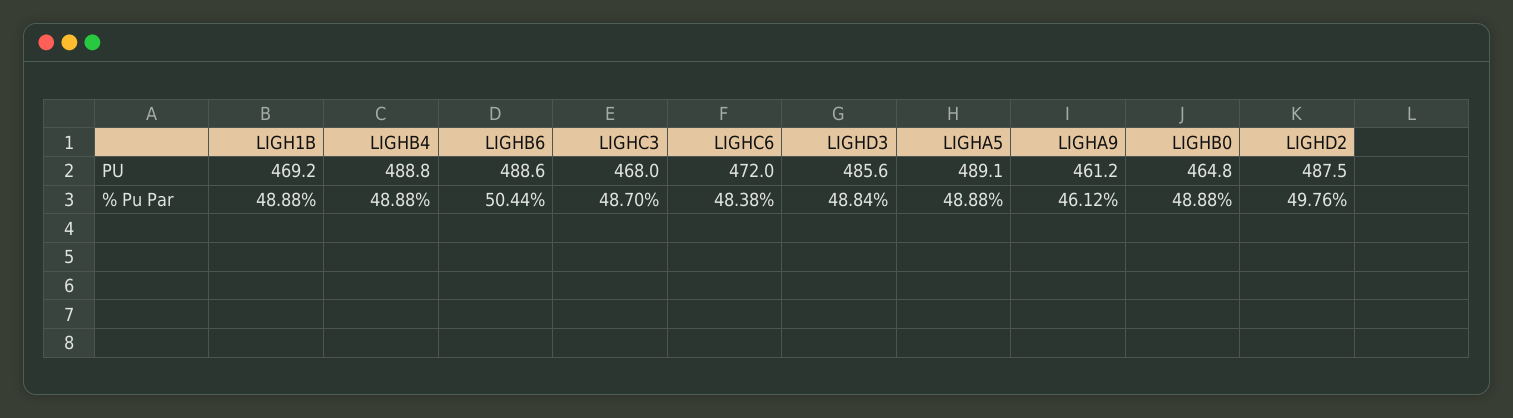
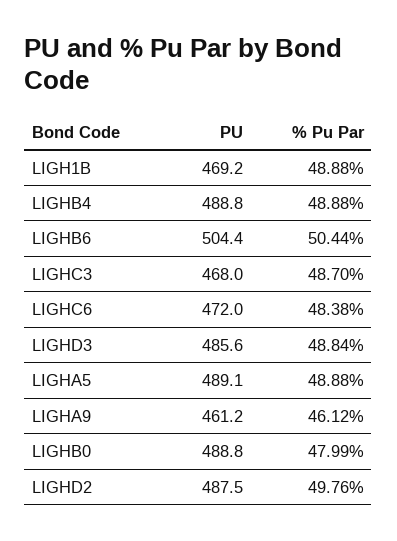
LIGHB6, PU: 488.6 -> 504.4
LIGHB0, PU: 464.8 -> 488.8
LIGHB0, % Pu Par: 48.88 -> 47.99

